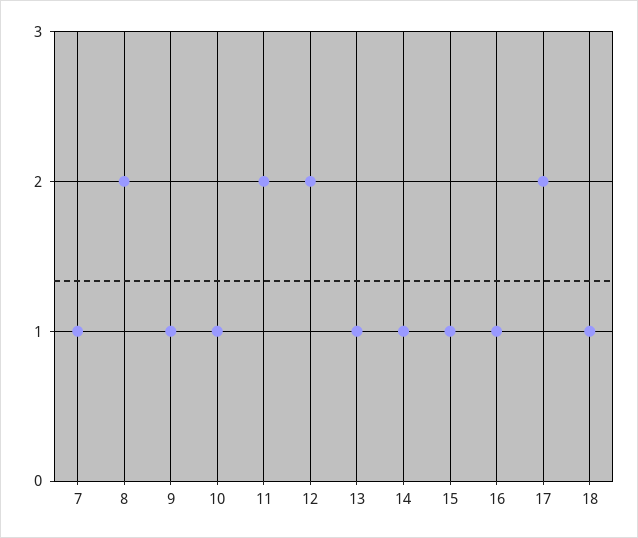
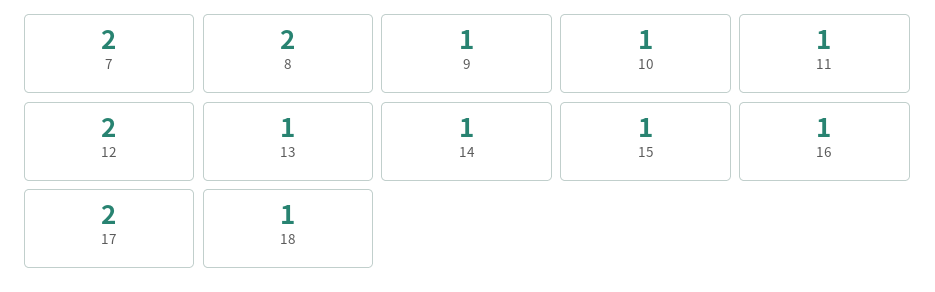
7: 1 -> 2
11: 2 -> 1

